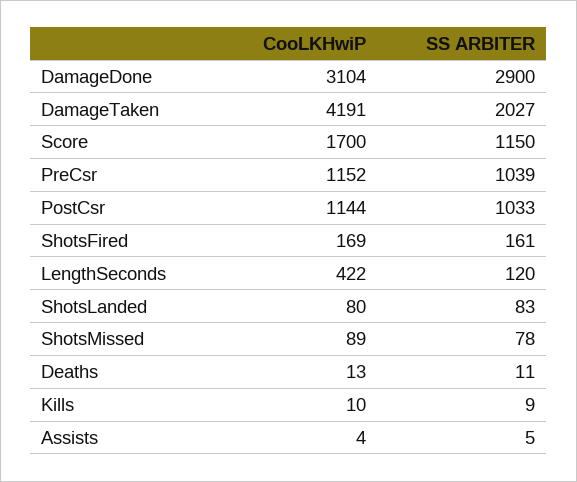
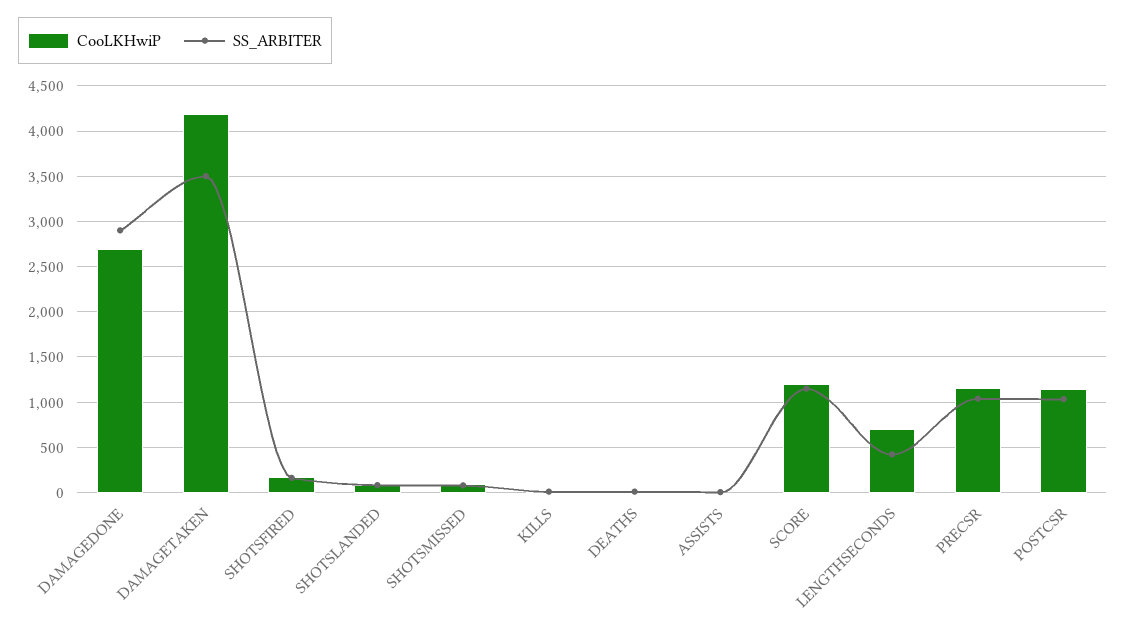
CooLKHwiP, DamageDone: 3104 -> 2700
SS ARBITER, DamageTaken: 2027 -> 3500
CooLKHwiP, Score: 1700 -> 1200
CooLKHwiP, LengthSeconds: 422 -> 700
SS ARBITER, LengthSeconds: 120 -> 400

